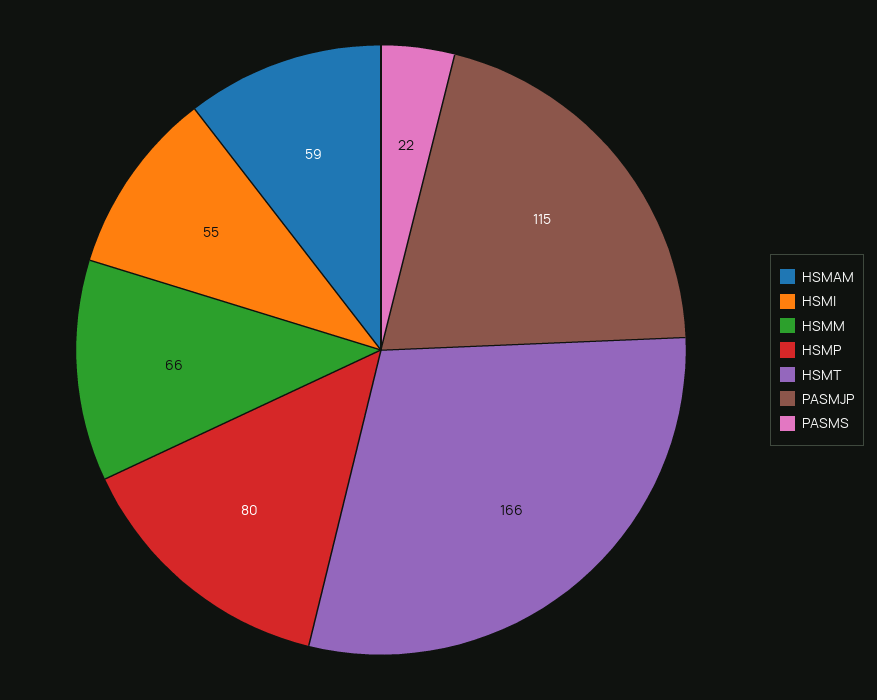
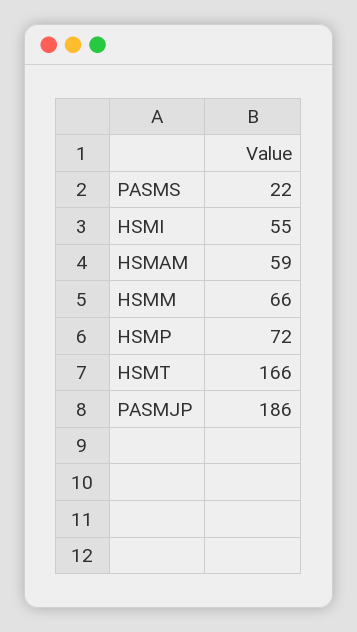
HSMP: 80 -> 72
PASMJP: 115 -> 186

